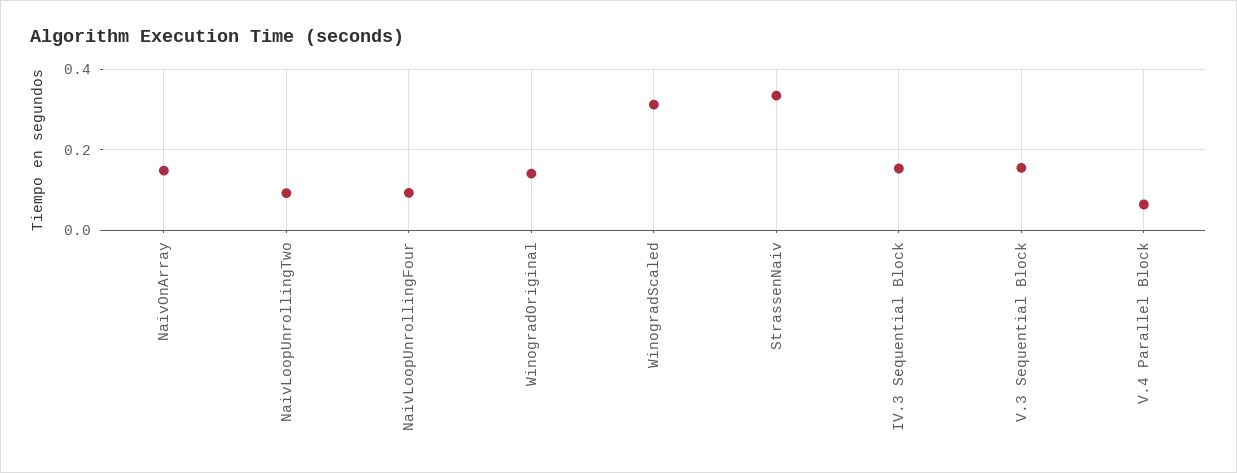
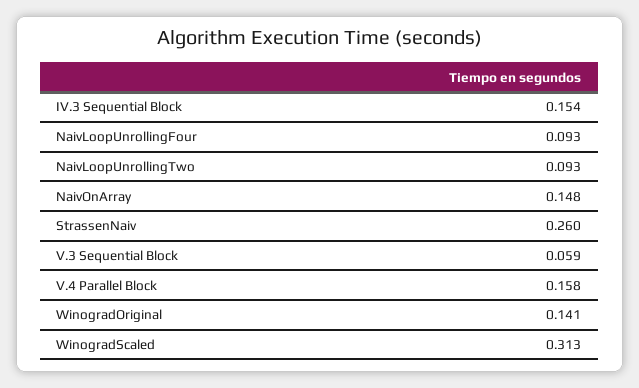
StrassenNaiv: 0.34 -> 0.26
V.3 Sequential Block: 0.16 -> 0.059
V.4 Parallel Block: 0.06 -> 0.158

